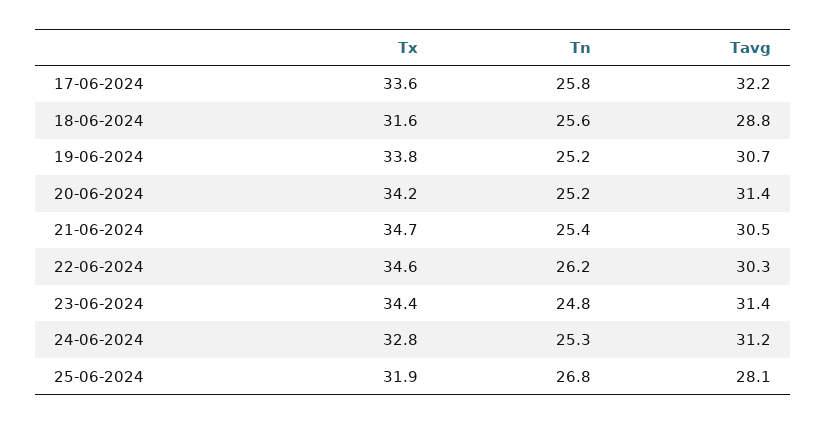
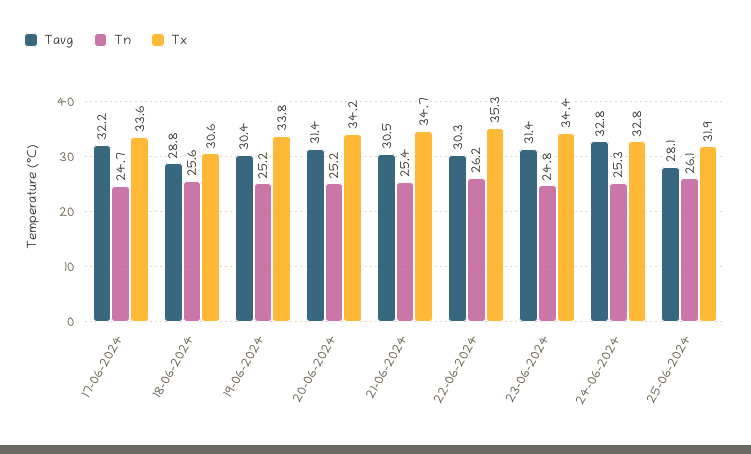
Tn, 17-06-2024: 25.8 -> 24.7
Tx, 18-06-2024: 31.6 -> 30.6
Tavg, 19-06-2024: 30.7 -> 30.4
Tx, 22-06-2024: 34.6 -> 35.3
Tavg, 24-06-2024: 31.2 -> 32.8
Tn, 25-06-2024: 26.8 -> 26.1

